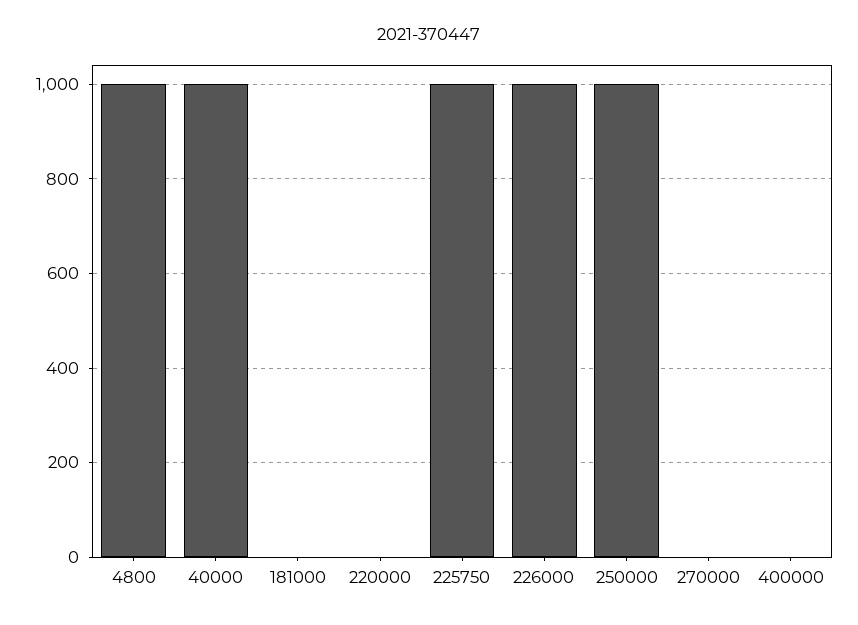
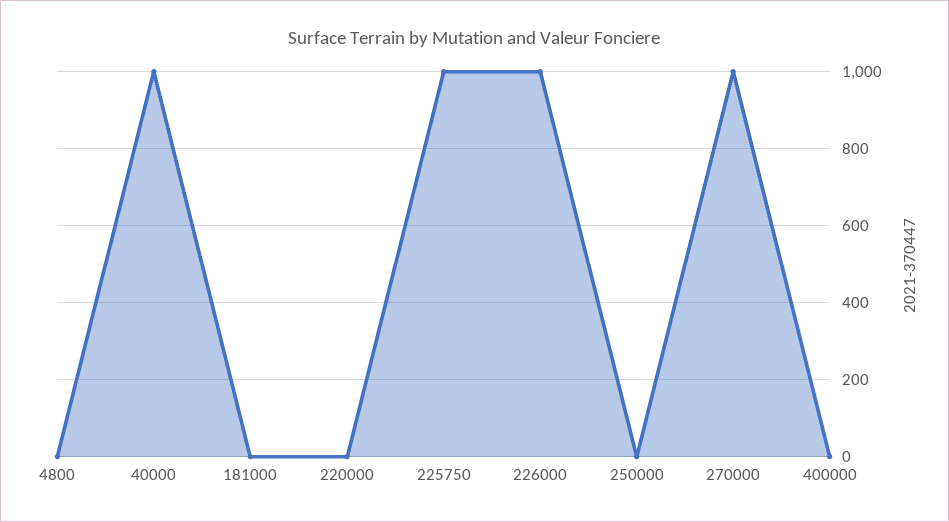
4800: 1000 -> 0
250000: 1000 -> 0
270000: 0 -> 1000

